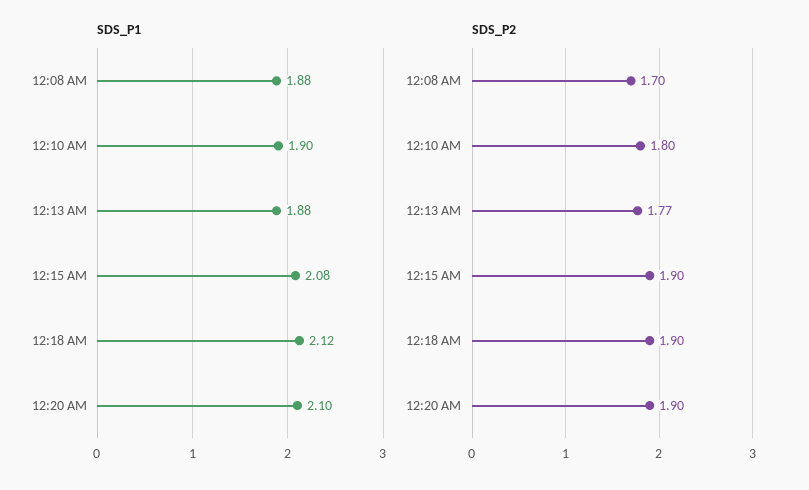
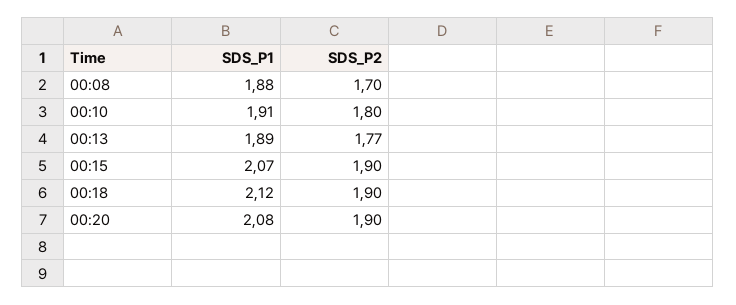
SDS_P1, 12:10 AM: 1.9 -> 1.91
SDS_P1, 12:13 AM: 1.88 -> 1.89
SDS_P1, 12:15 AM: 2.08 -> 2.07
SDS_P1, 12:20 AM: 2.1 -> 2.08

